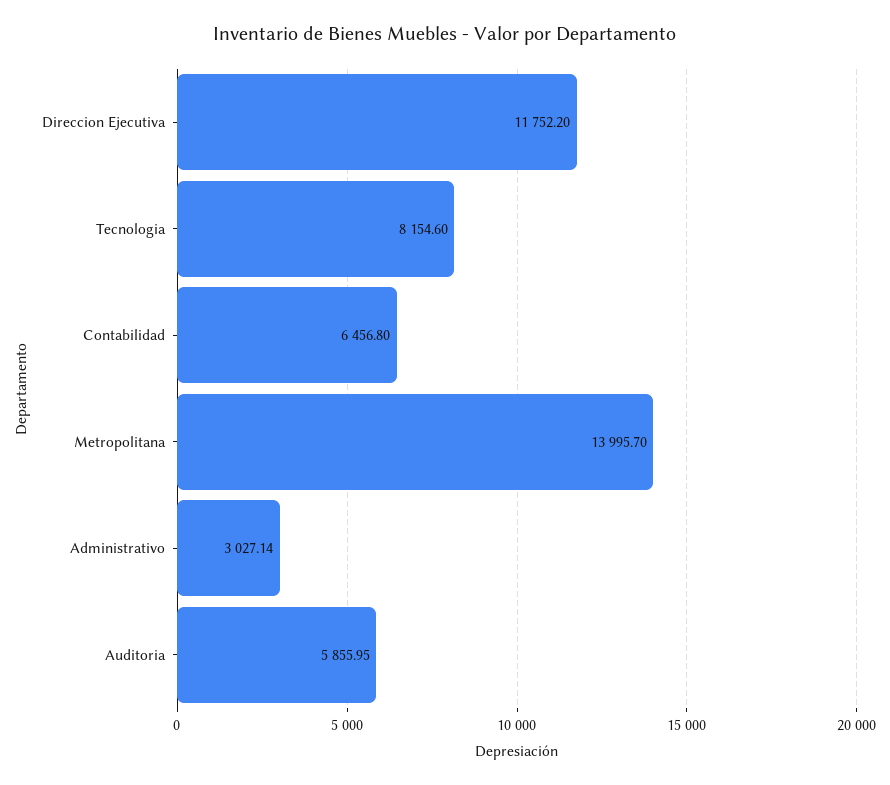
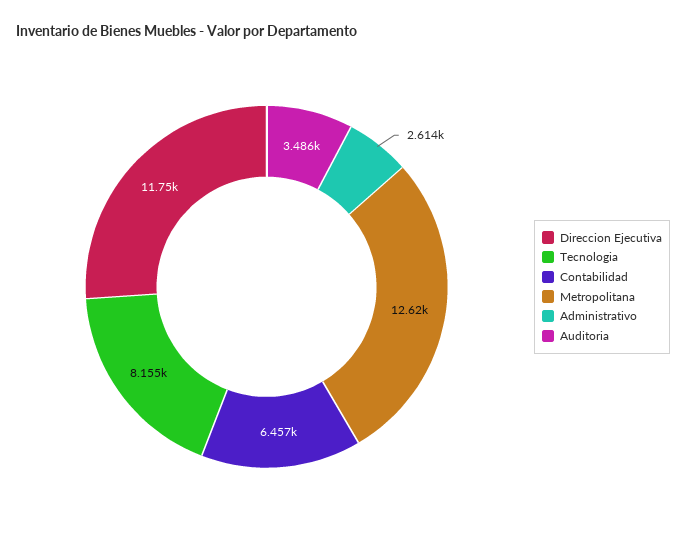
Metropolitana: 13995.7 -> 12620
Administrativo: 3027.14 -> 2614
Auditoria: 5855.95 -> 3486

